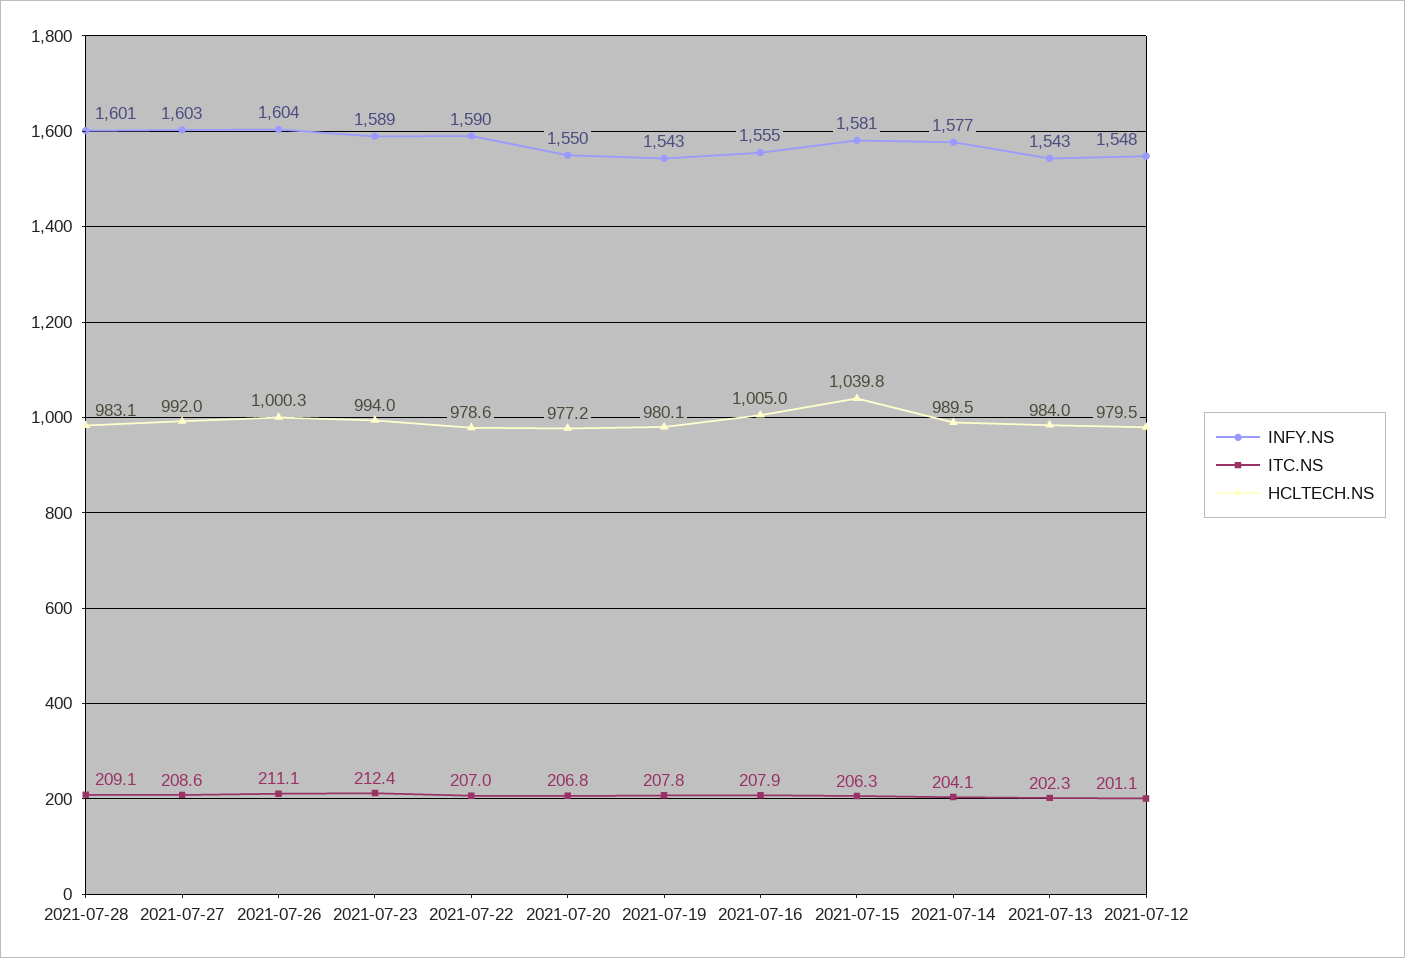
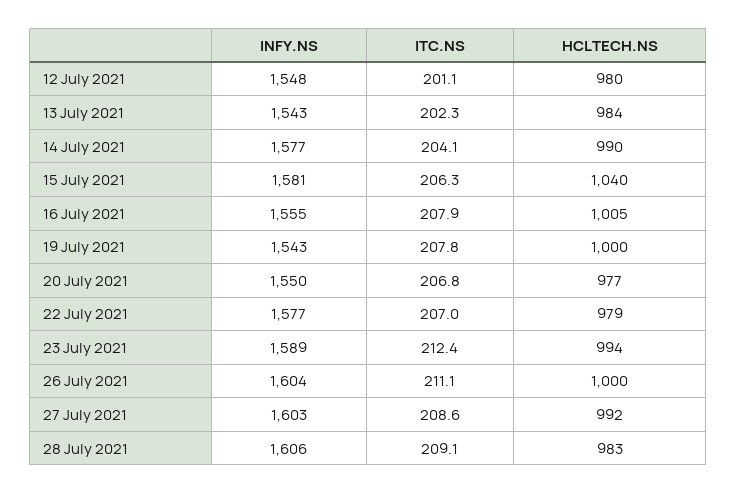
INFY.NS, 2021-07-28: 1601 -> 1606
INFY.NS, 2021-07-22: 1590 -> 1577
HCLTECH.NS, 2021-07-19: 980.1 -> 1000

